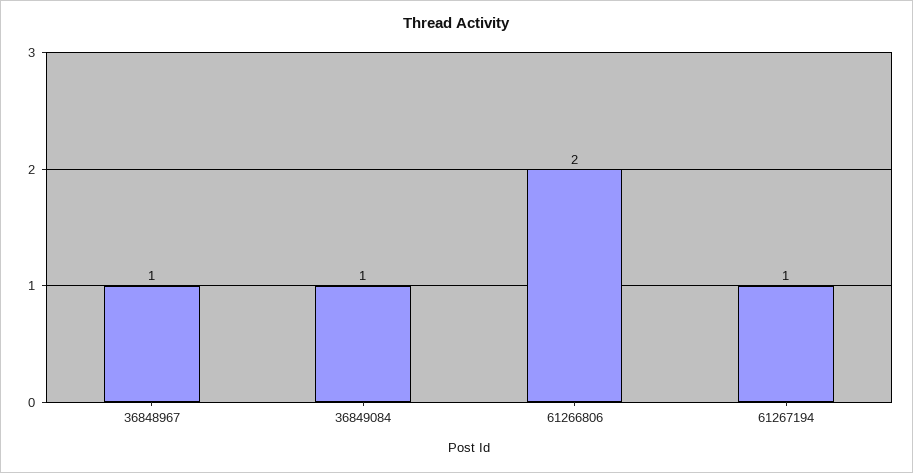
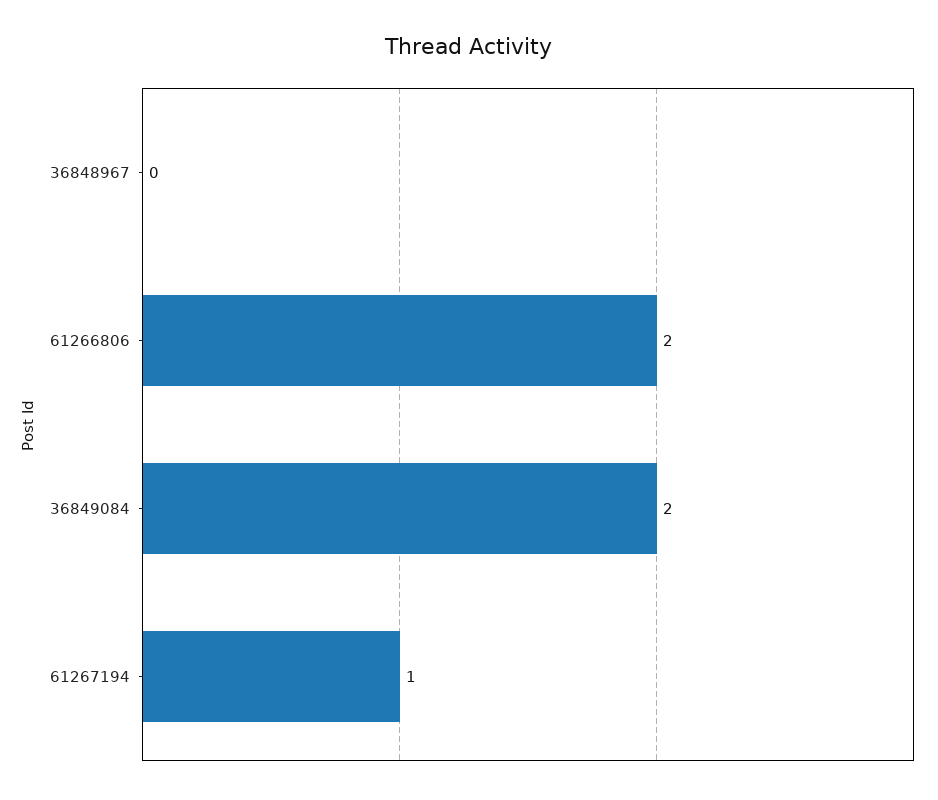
36848967: 1 -> 0
36849084: 1 -> 2

